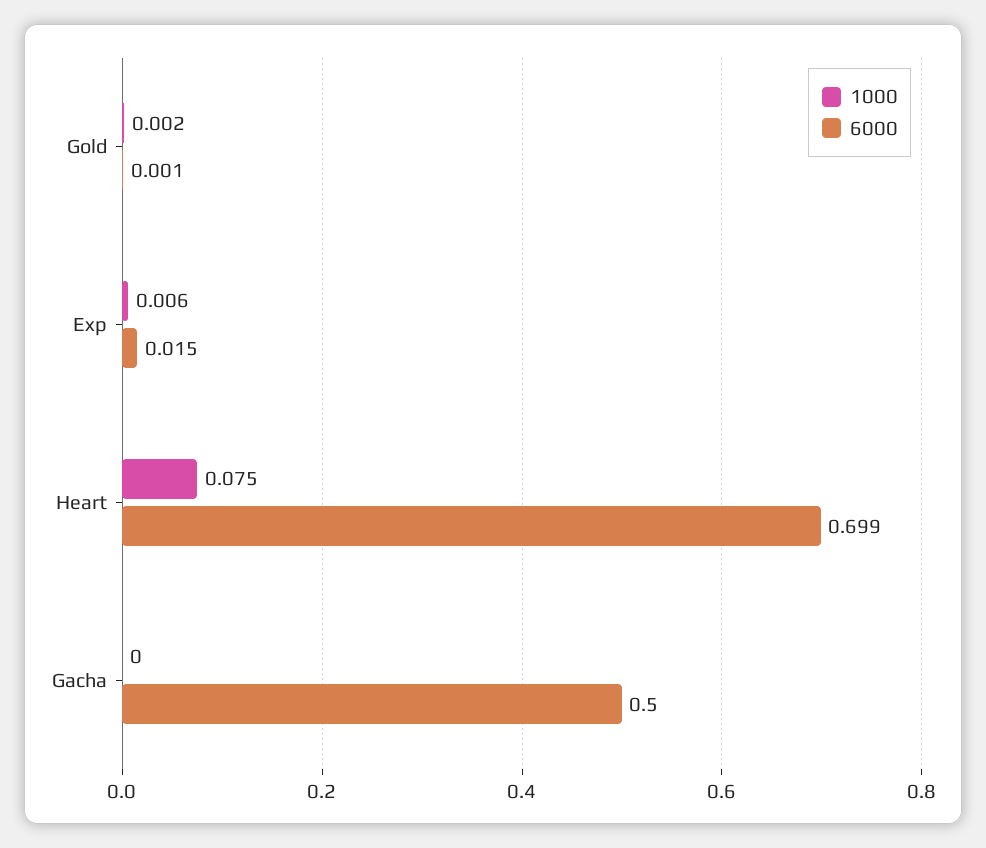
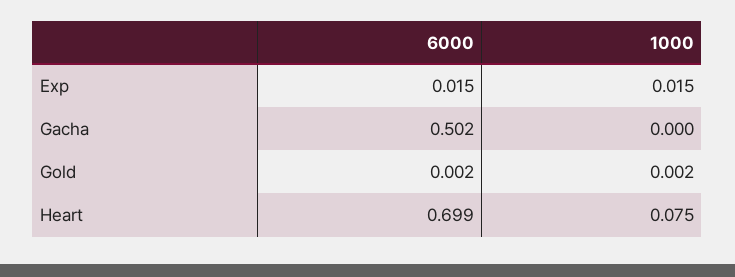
6000, Gold: 0.001 -> 0.002
1000, Exp: 0.006 -> 0.015
6000, Gacha: 0.5 -> 0.502

